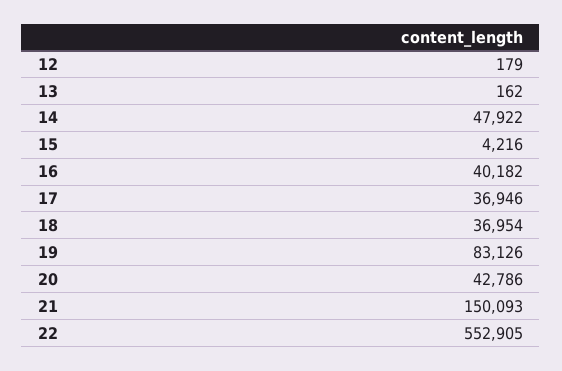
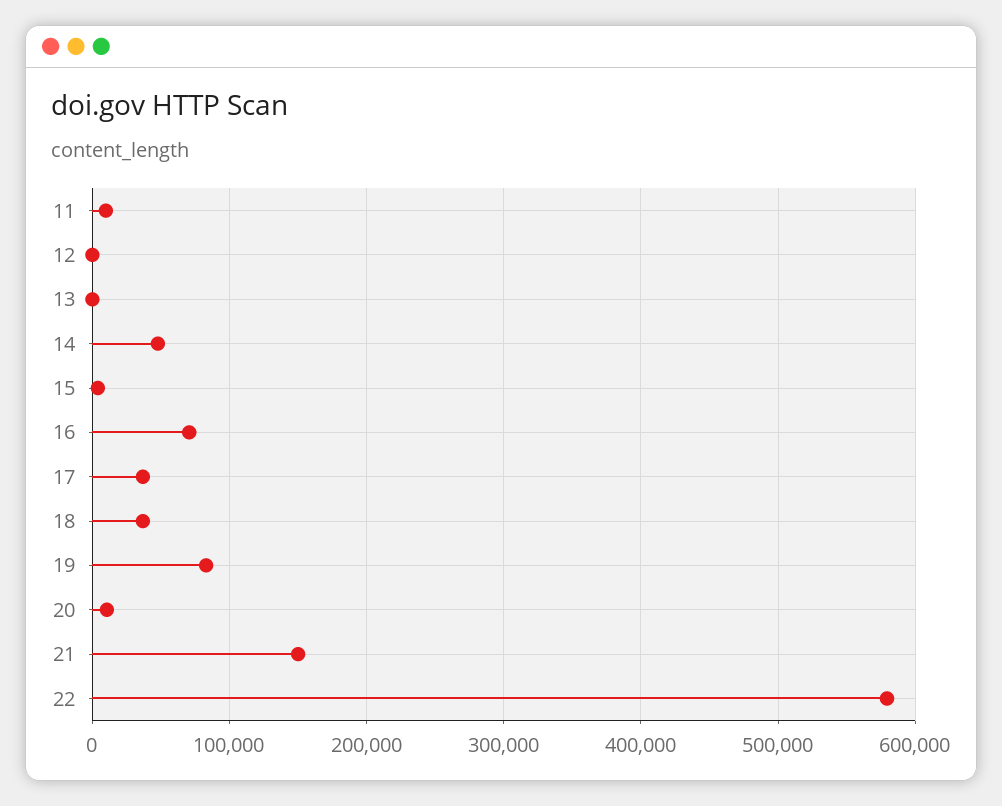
16: 40182 -> 70000
20: 42786 -> 10000
22: 552905 -> 580000
11: none -> 10000

